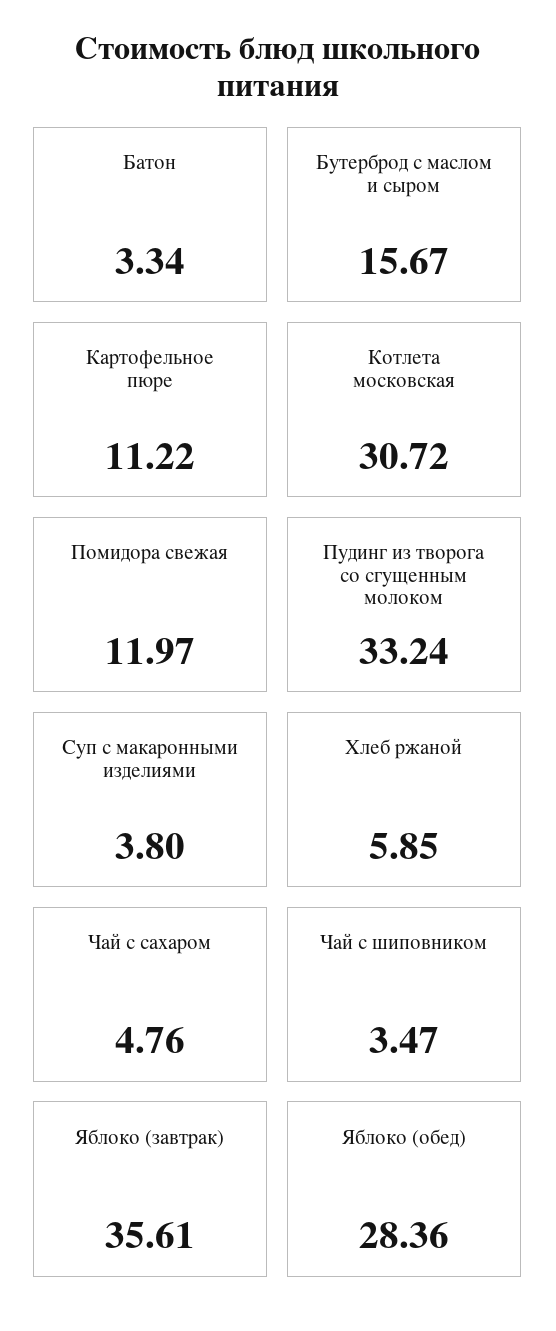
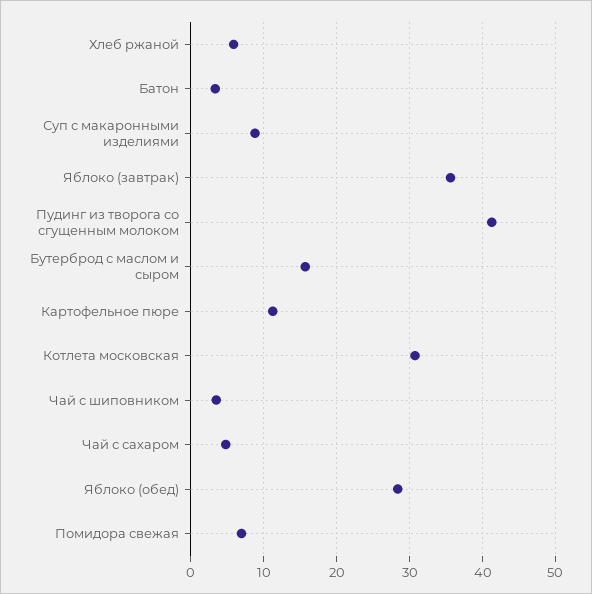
Помидора свежая: 11.97 -> 7
Пудинг из творога со сгущенным молоком: 33.24 -> 41
Суп с макаронными изделиями: 3.8 -> 9

